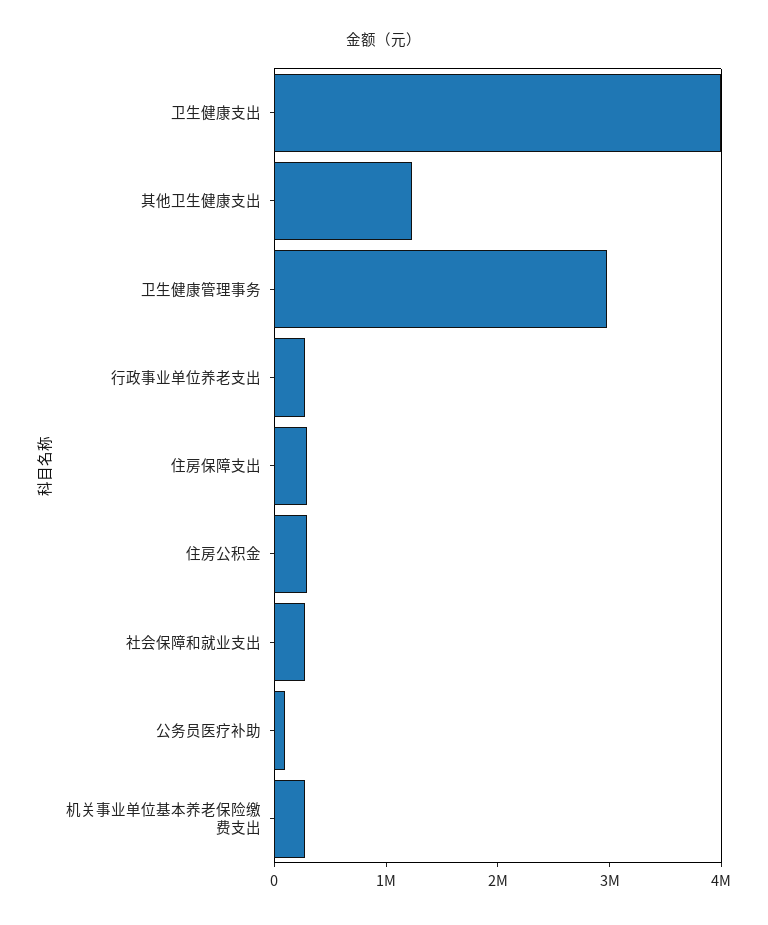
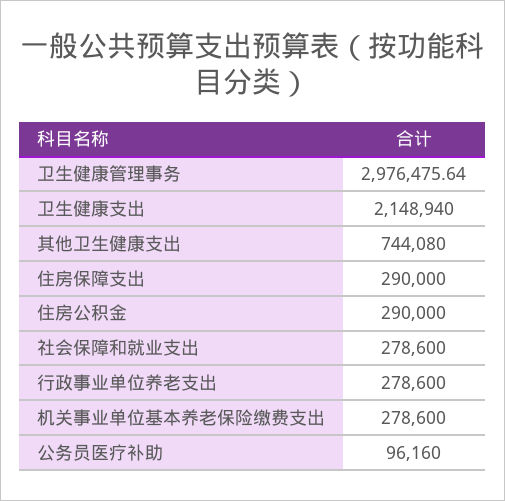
卫生健康支出: 4000000 -> 2148940
其他卫生健康支出: 1200000 -> 744080

